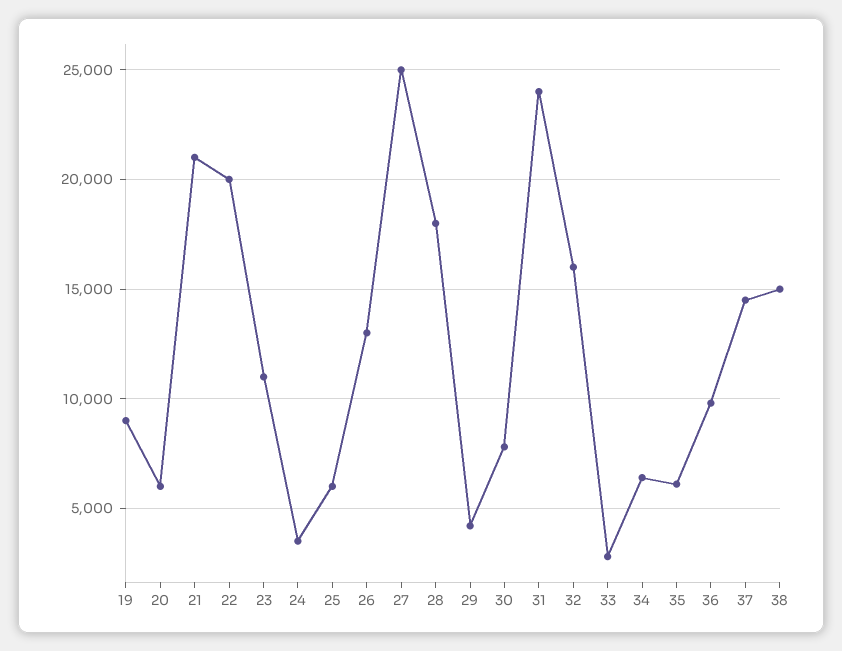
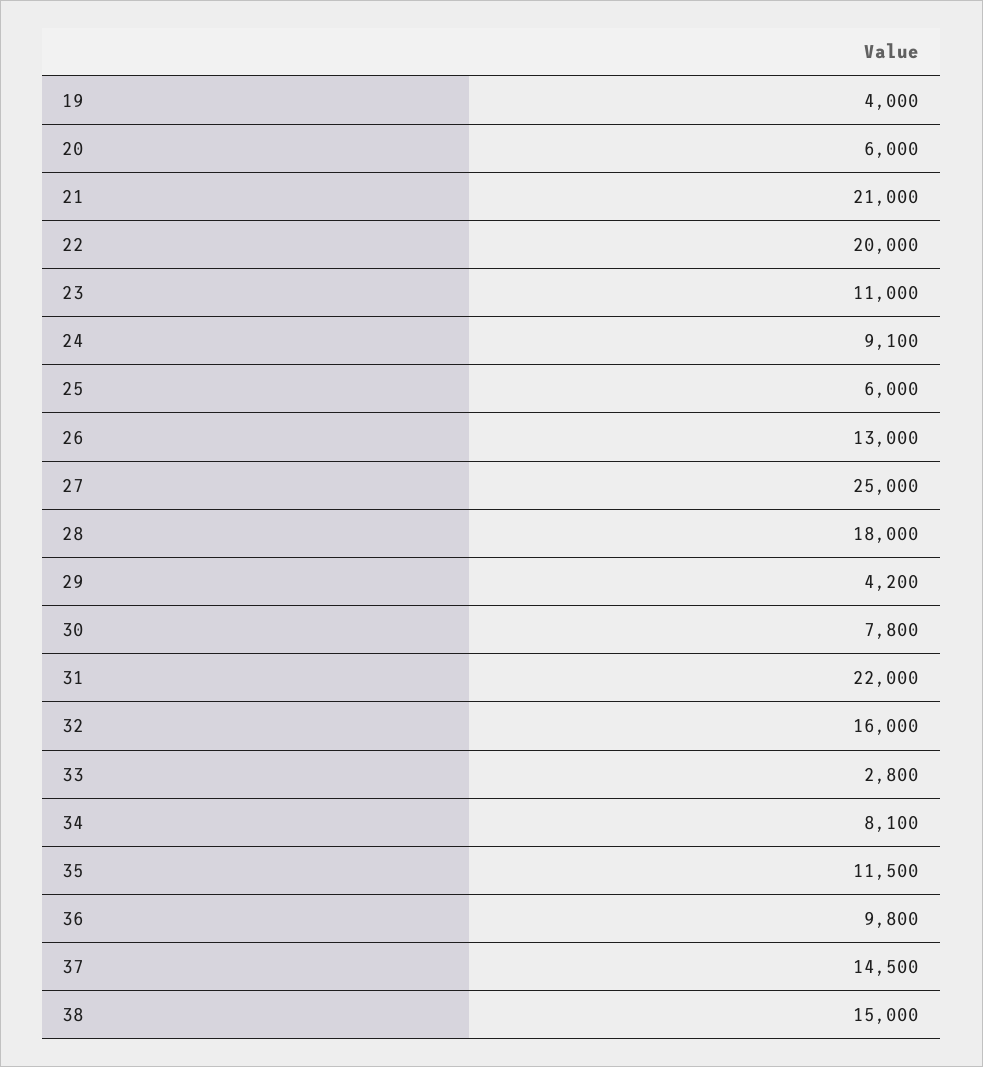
19: 9000 -> 4000
24: 3500 -> 9100
31: 24000 -> 22000
34: 6500 -> 8100
35: 6000 -> 11500

